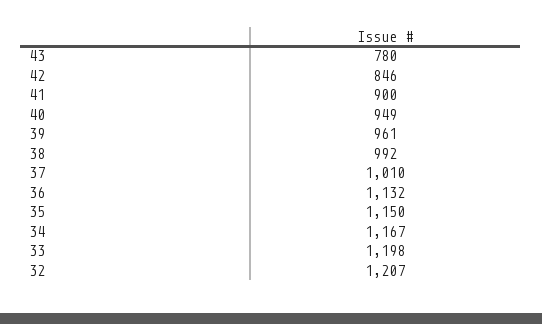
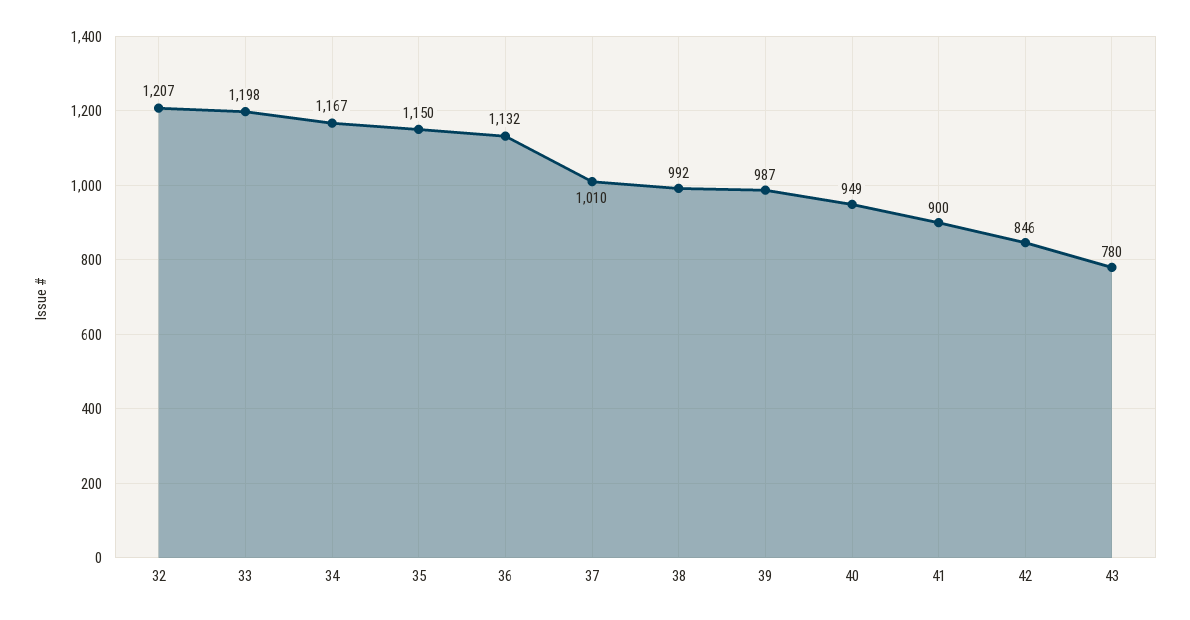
39: 961 -> 987

